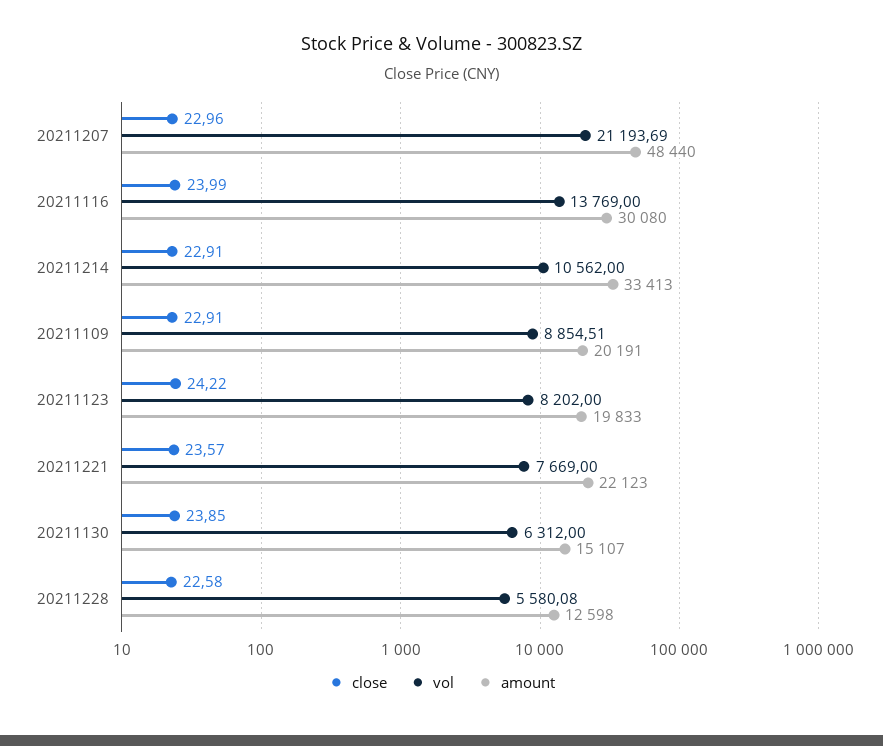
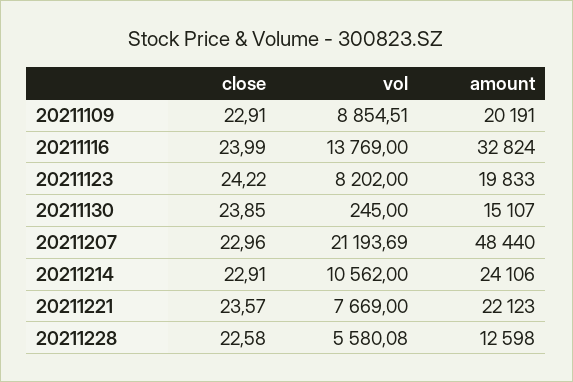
amount, 20211116: 30080 -> 32824
amount, 20211214: 33413 -> 24106
vol, 20211130: 6312 -> 245

